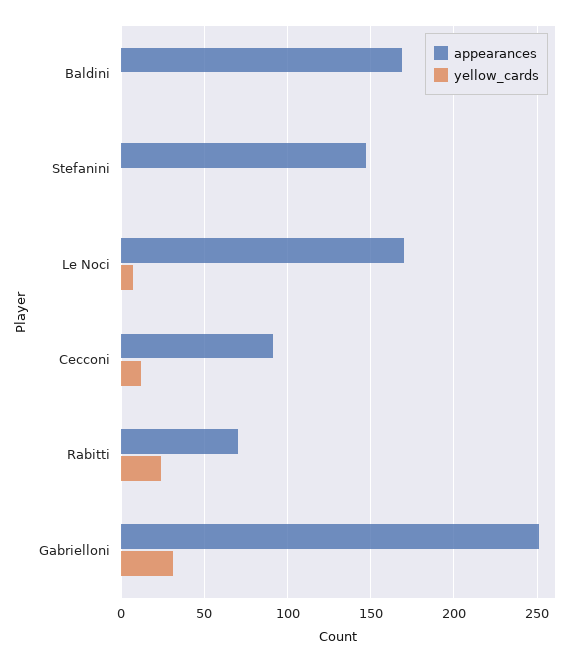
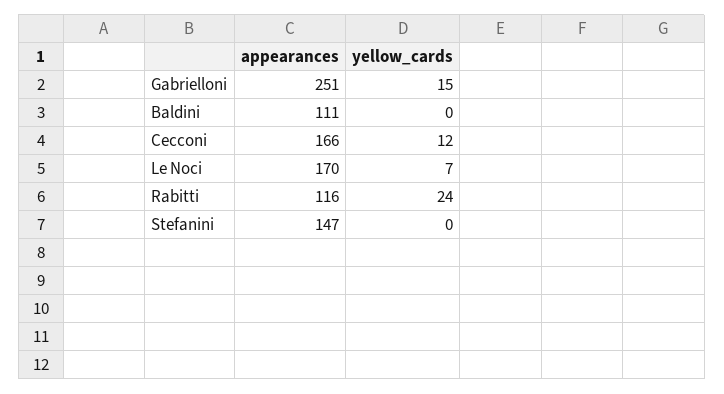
appearances, Baldini: 170 -> 111
appearances, Cecconi: 90 -> 166
appearances, Rabitti: 70 -> 116
yellow_cards, Gabrielloni: 30 -> 15

